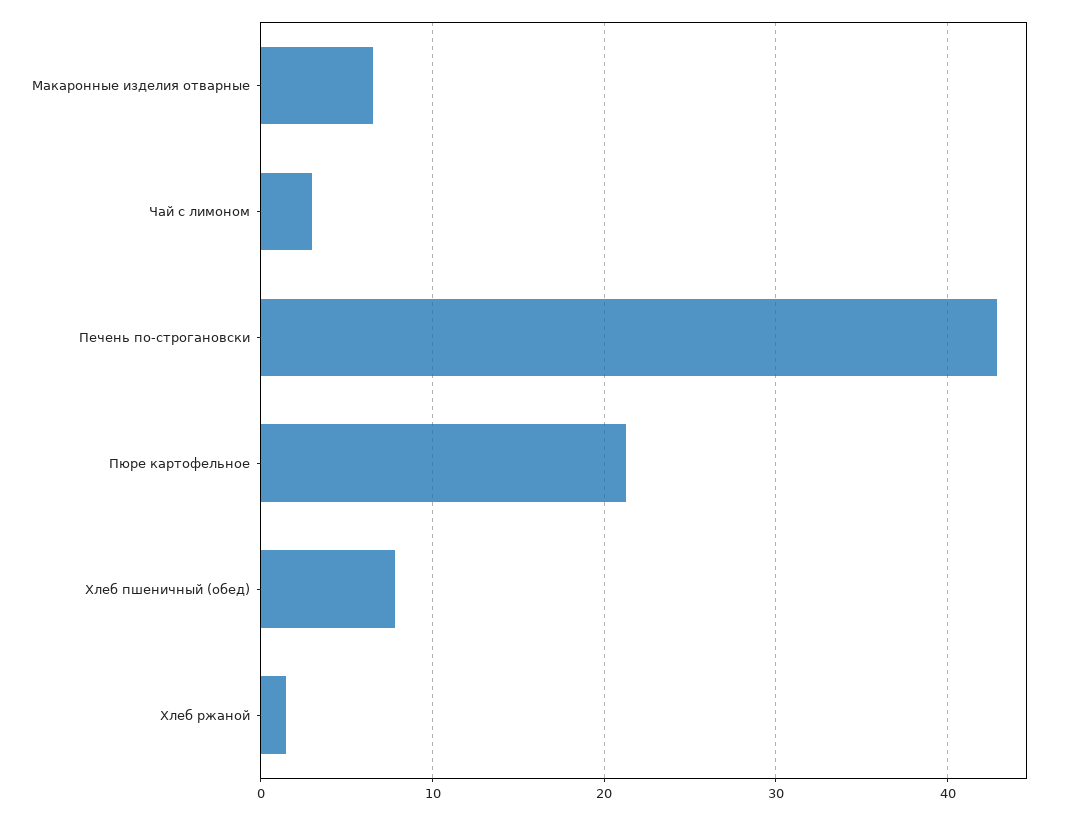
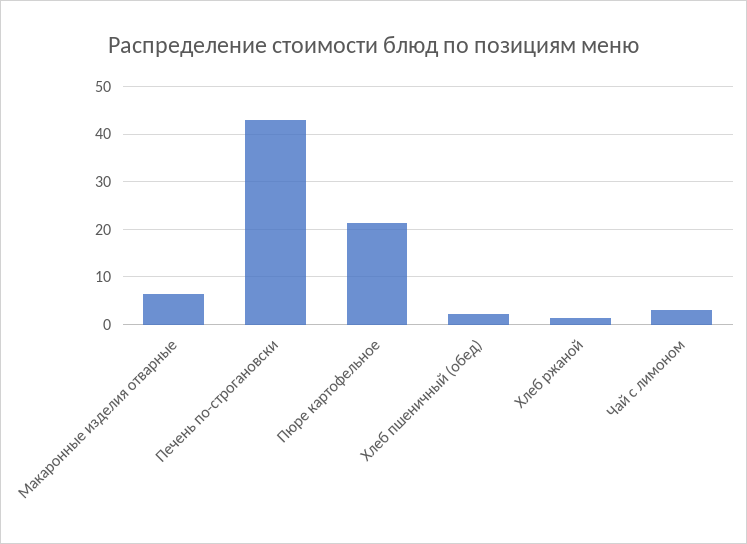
Хлеб пшеничный (обед): 8 -> 2

